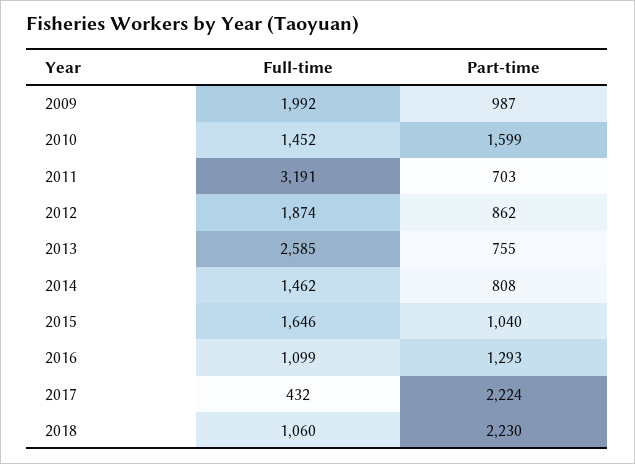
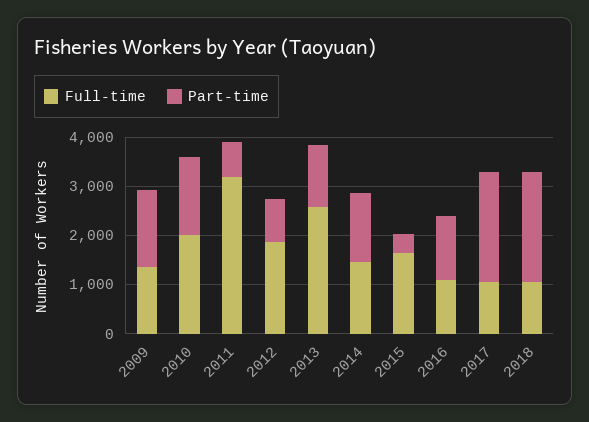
Full-time, 2009: 1992 -> 1400
Part-time, 2009: 987 -> 1600
Full-time, 2010: 1452 -> 2000
Part-time, 2013: 755 -> 1200
Part-time, 2014: 808 -> 1400
Part-time, 2015: 1040 -> 400
Full-time, 2017: 432 -> 1000

